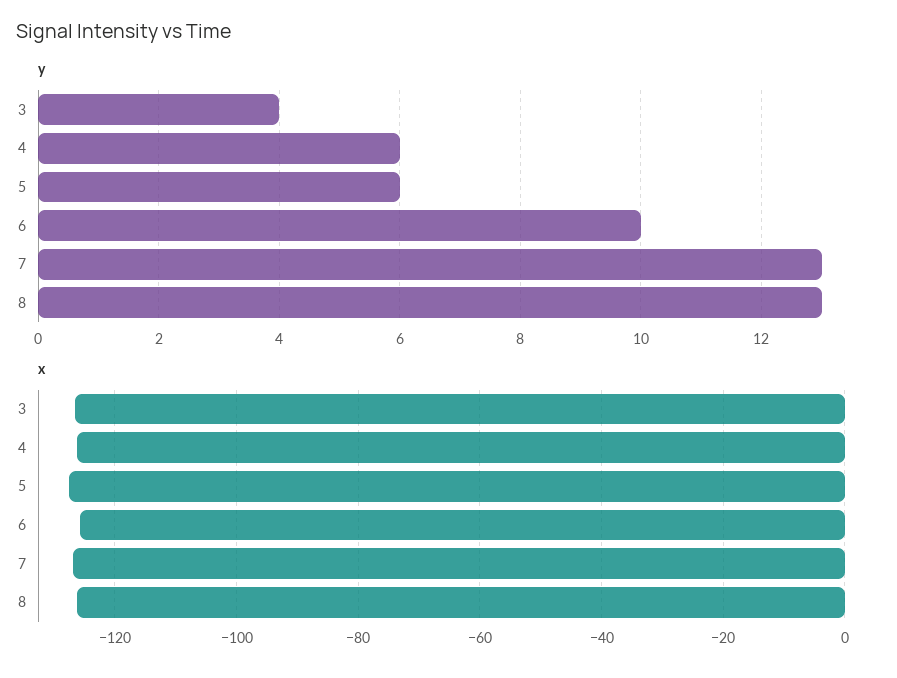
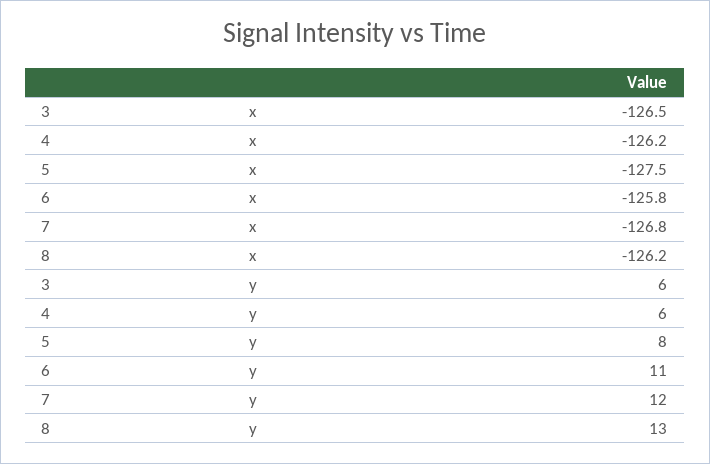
y, 3: 4 -> 6
y, 5: 6 -> 8
y, 6: 10 -> 11
y, 7: 13 -> 12

